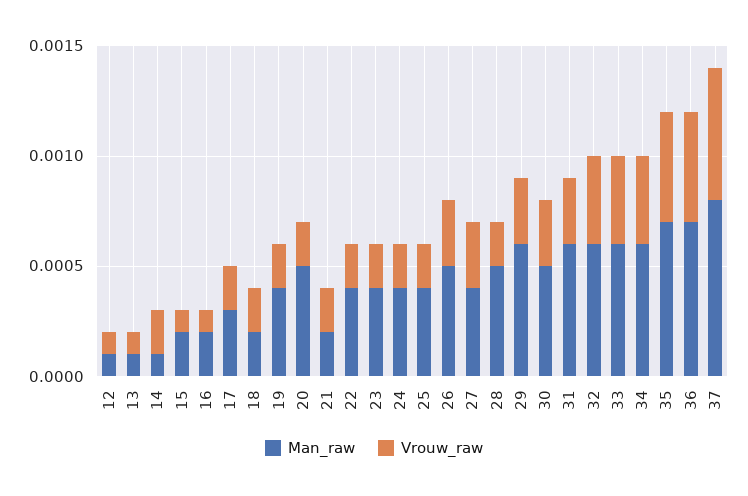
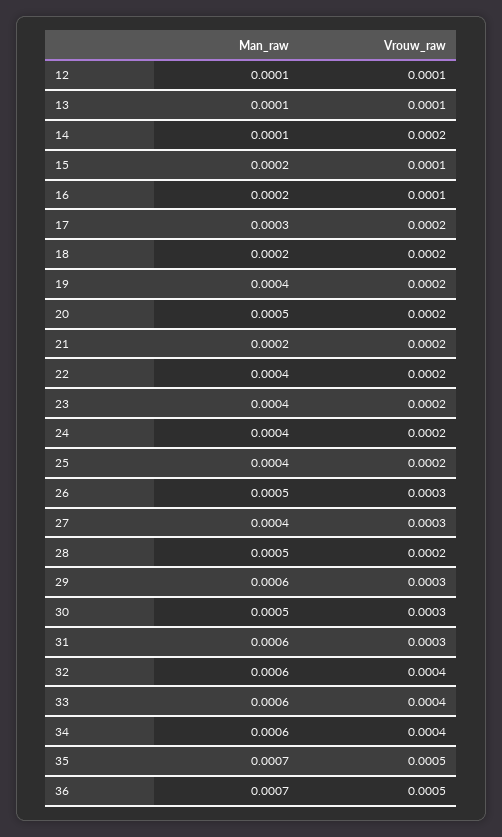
Man_raw, 37: 0.0008 -> none
Vrouw_raw, 37: 0.0006 -> none

